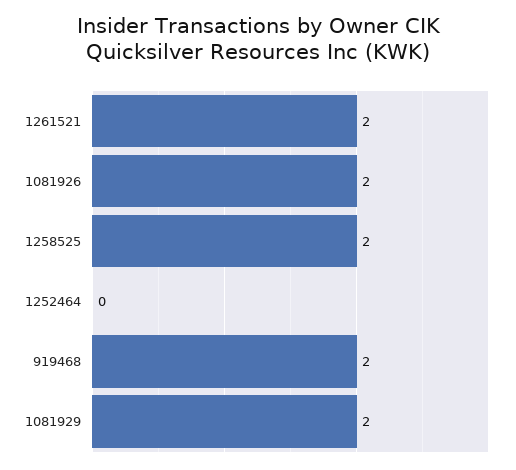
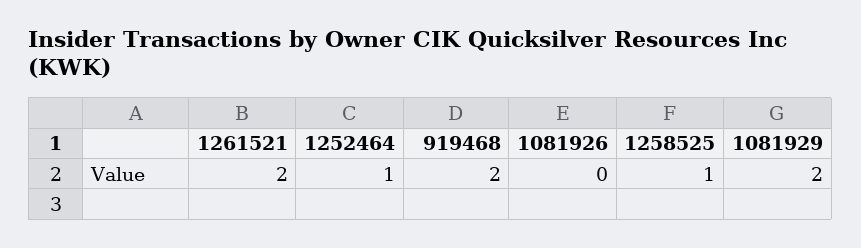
1081926: 2 -> 0
1258525: 2 -> 1
1252464: 0 -> 1

